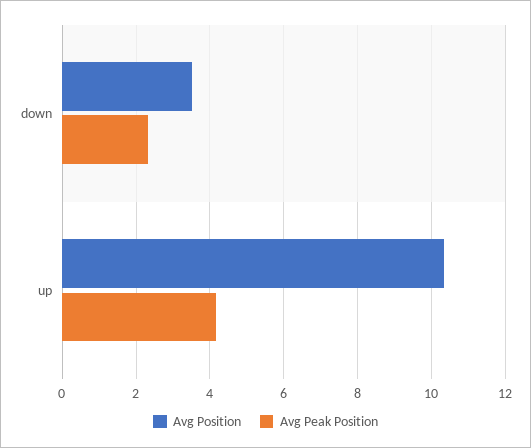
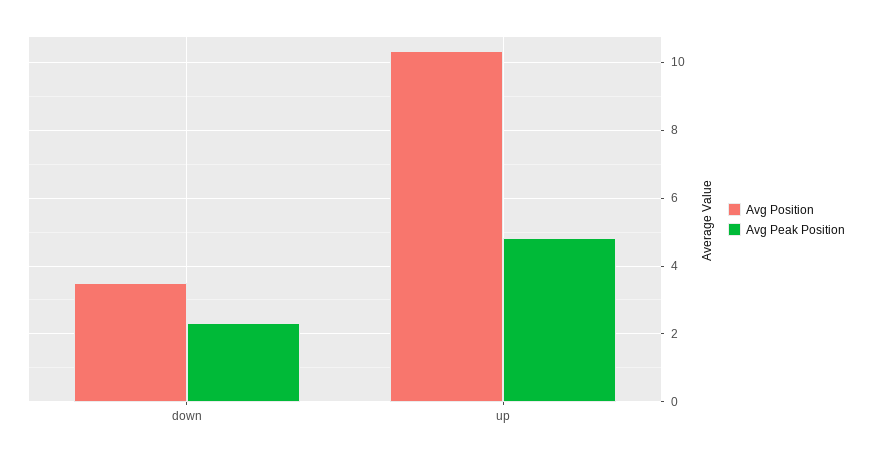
Avg Peak Position, up: 4.2 -> 4.8

